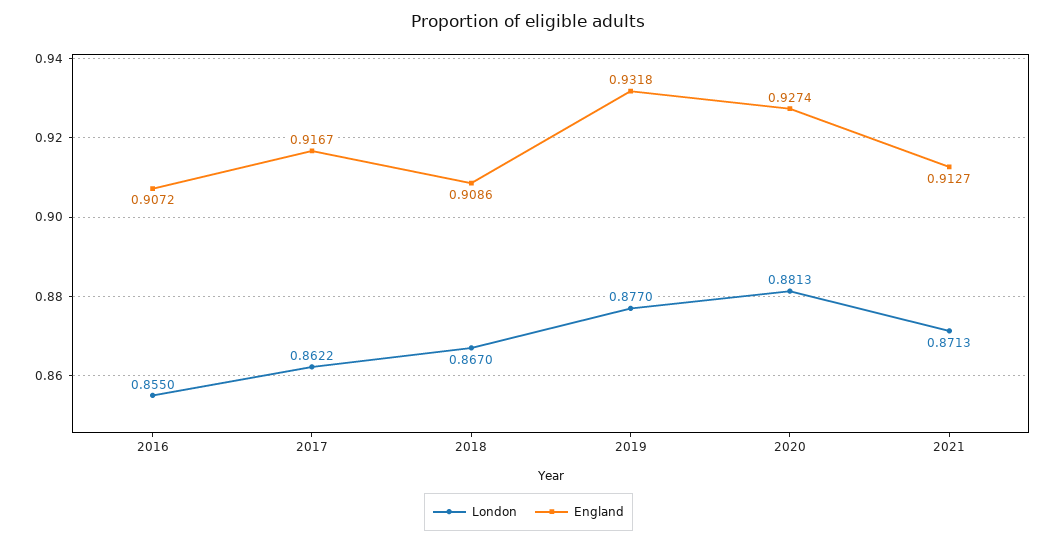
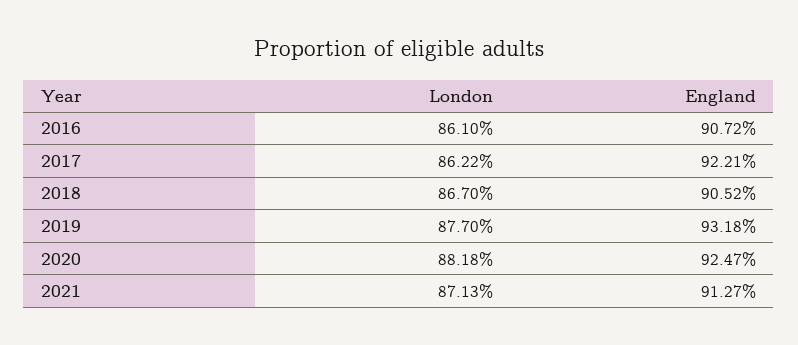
London, 2016: 0.855 -> 0.861
England, 2017: 0.9167 -> 0.9221
England, 2018: 0.9086 -> 0.9052
London, 2020: 0.8813 -> 0.8818
England, 2020: 0.9274 -> 0.9247

